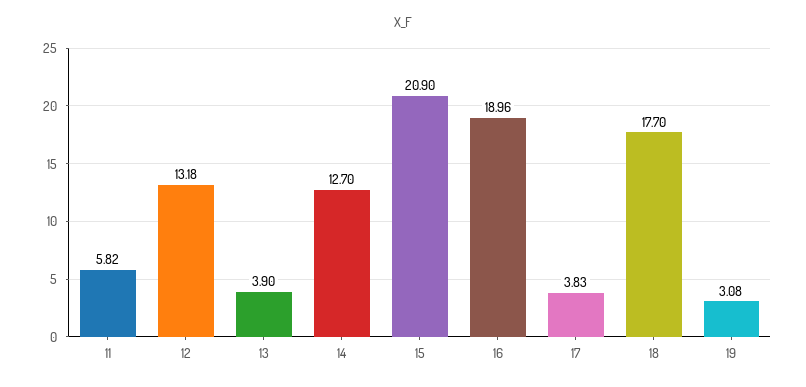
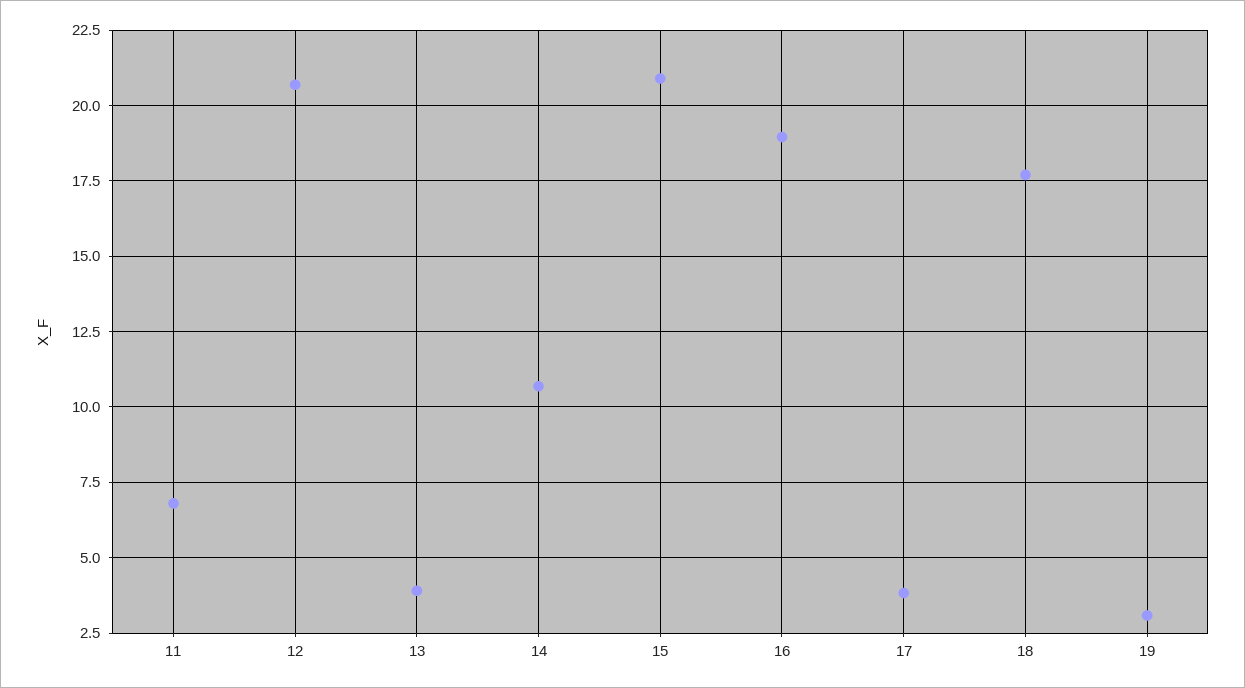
11: 5.82 -> 6.75
12: 13.18 -> 20.75
14: 12.7 -> 10.75

